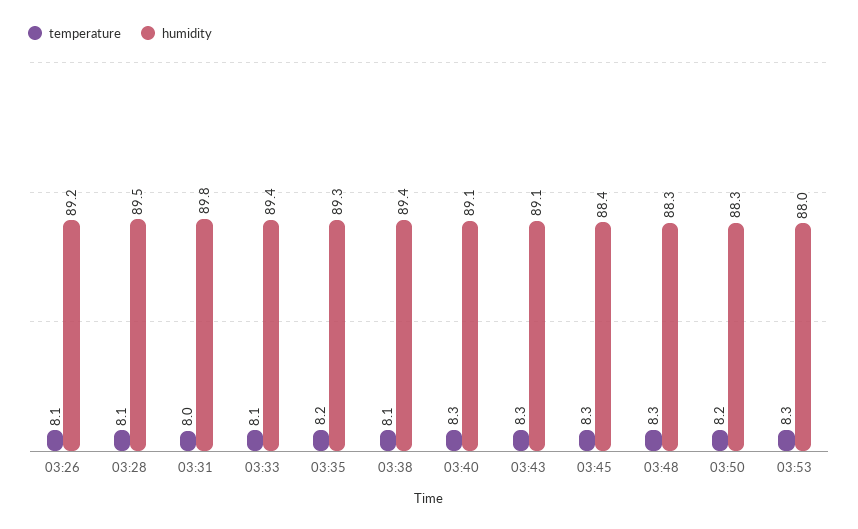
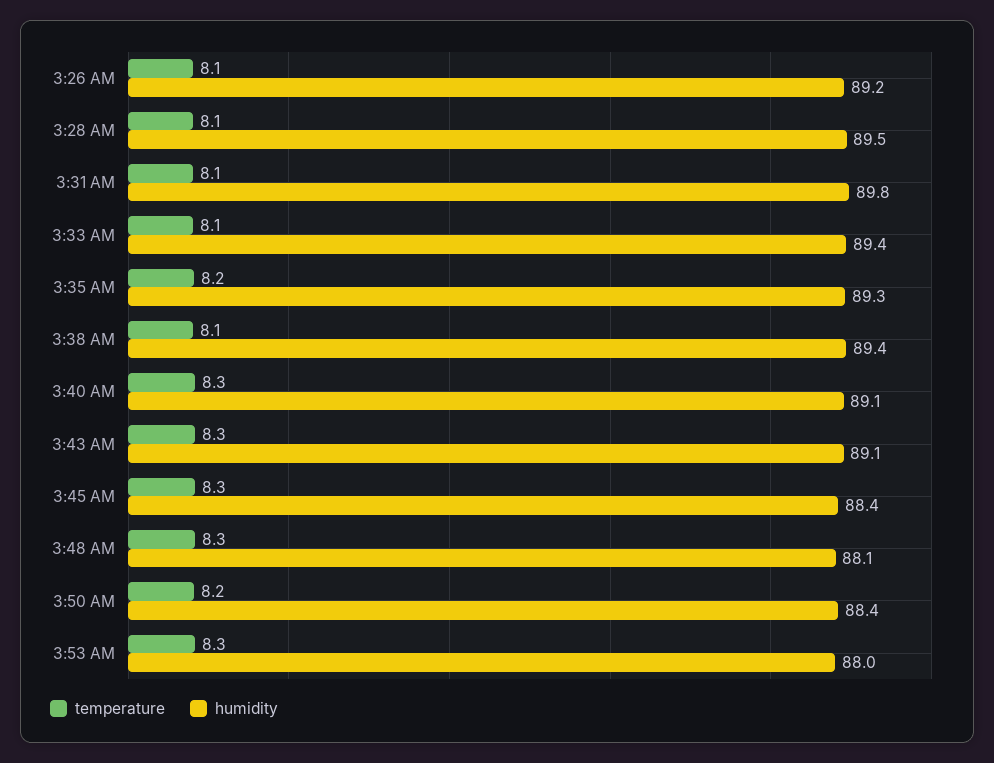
temperature, 03:31: 8 -> 8.1
humidity, 03:48: 88.3 -> 88.1
humidity, 03:50: 88.3 -> 88.4

